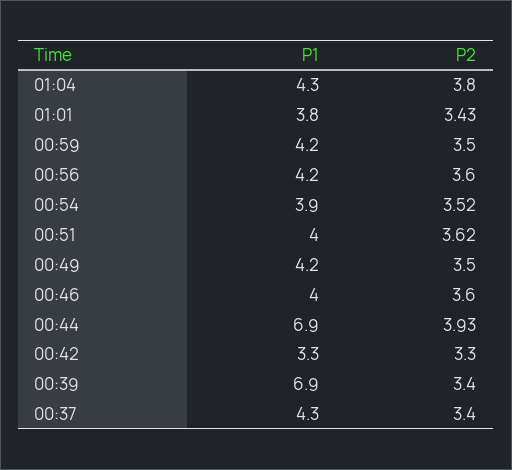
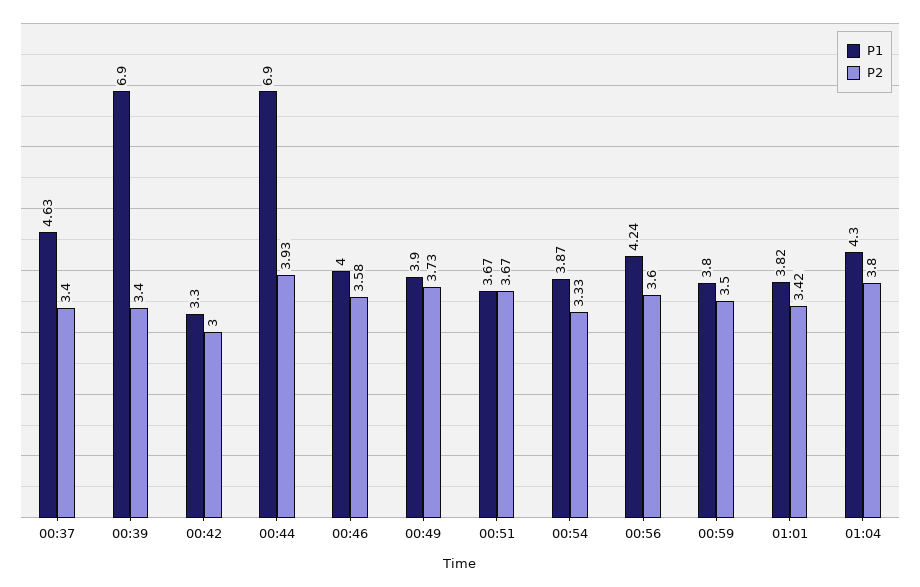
P2, 01:01: 3.43 -> 3.42
P1, 00:59: 4.2 -> 3.8
P2, 00:54: 3.52 -> 3.33
P1, 00:51: 4 -> 3.67
P2, 00:51: 3.62 -> 3.67
P1, 00:49: 4.2 -> 3.9
P2, 00:49: 3.5 -> 3.73
P2, 00:46: 3.6 -> 3.58
P2, 00:42: 3.3 -> 3
P1, 00:37: 4.3 -> 4.63

